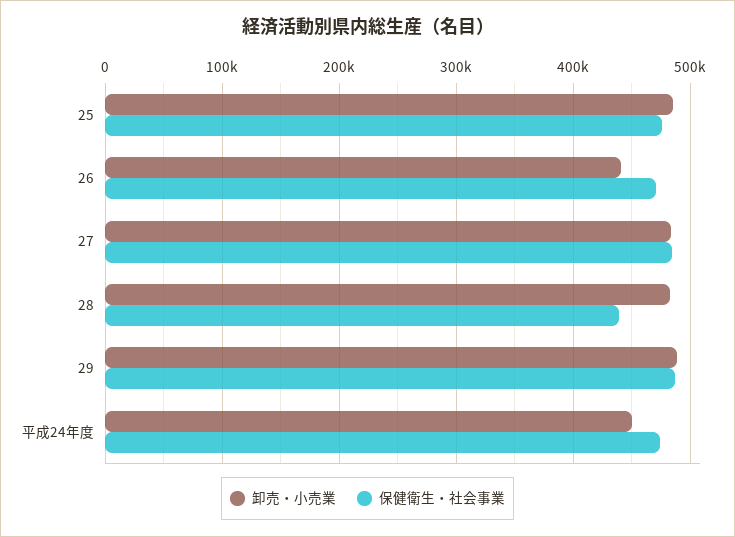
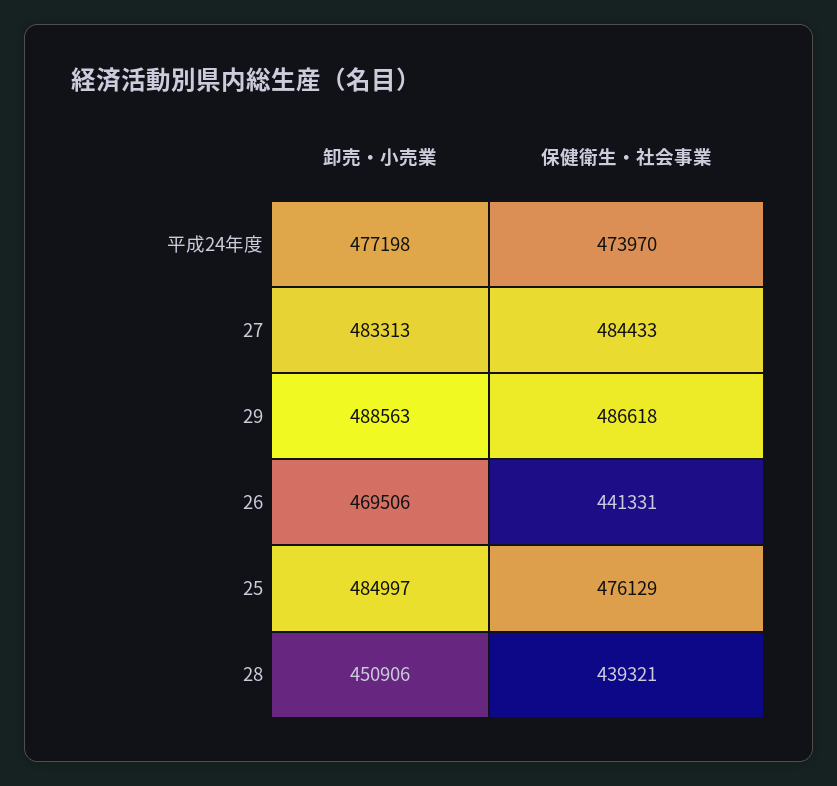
卸売・小売業, 26: 440000 -> 469506
保健衛生・社会事業, 26: 470000 -> 441331
卸売・小売業, 28: 480000 -> 450906
卸売・小売業, 平成24年度: 450000 -> 477198

